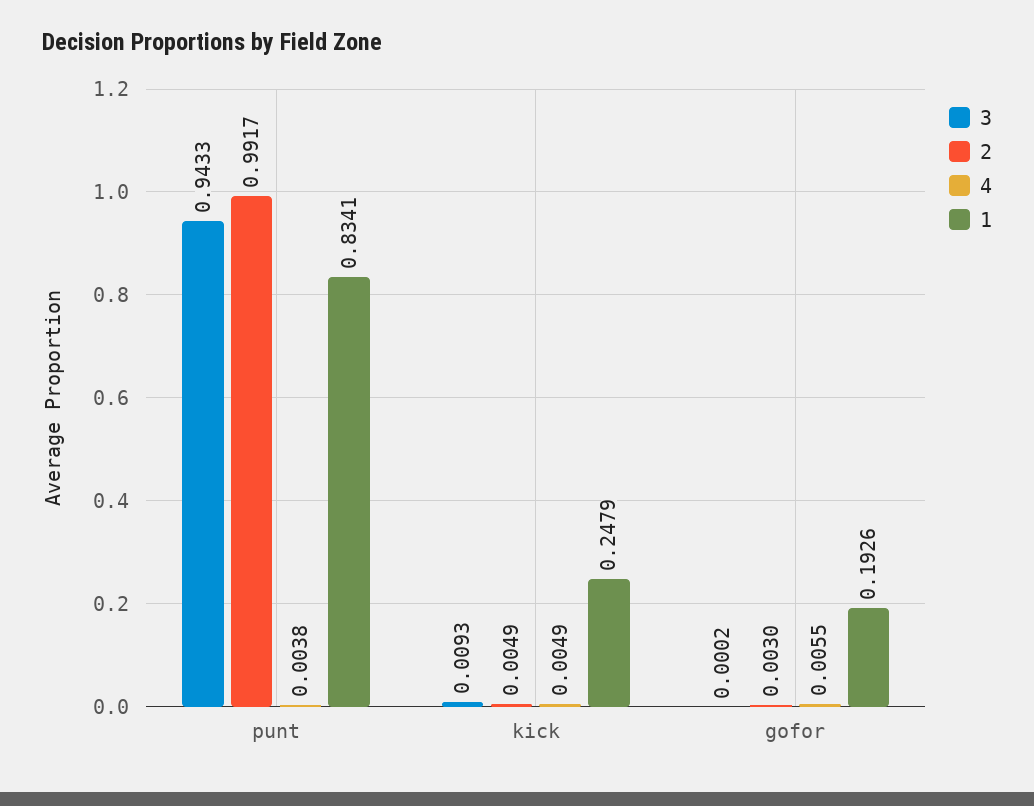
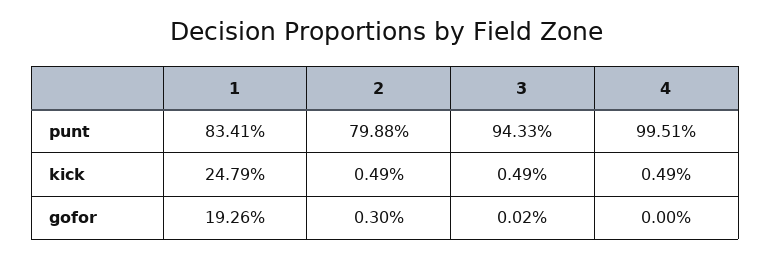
2, punt: 0.9917 -> 0.7988
4, punt: 0.0038 -> 0.9951
3, kick: 0.0093 -> 0.0049
4, gofor: 0.0055 -> 0

